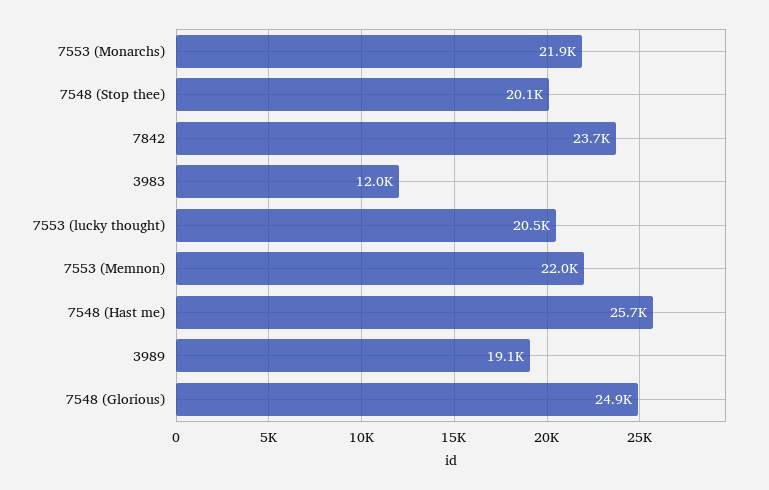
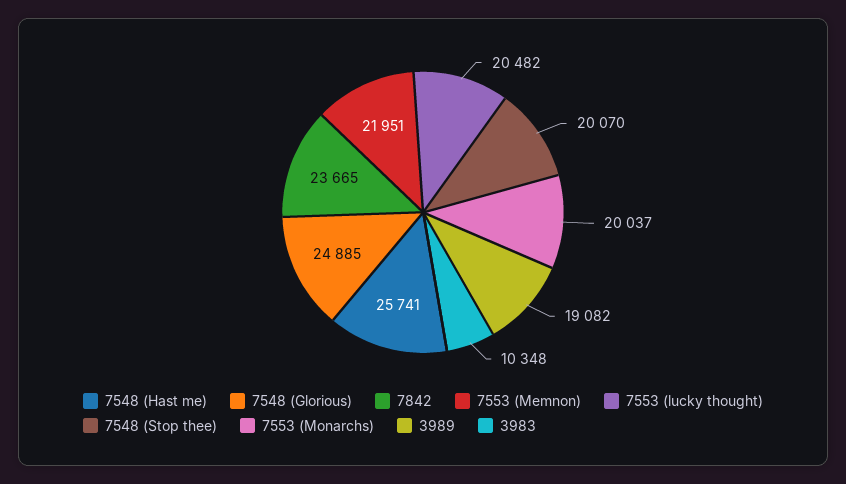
7553 (Monarchs): 21900 -> 20037
3983: 12000 -> 10348

